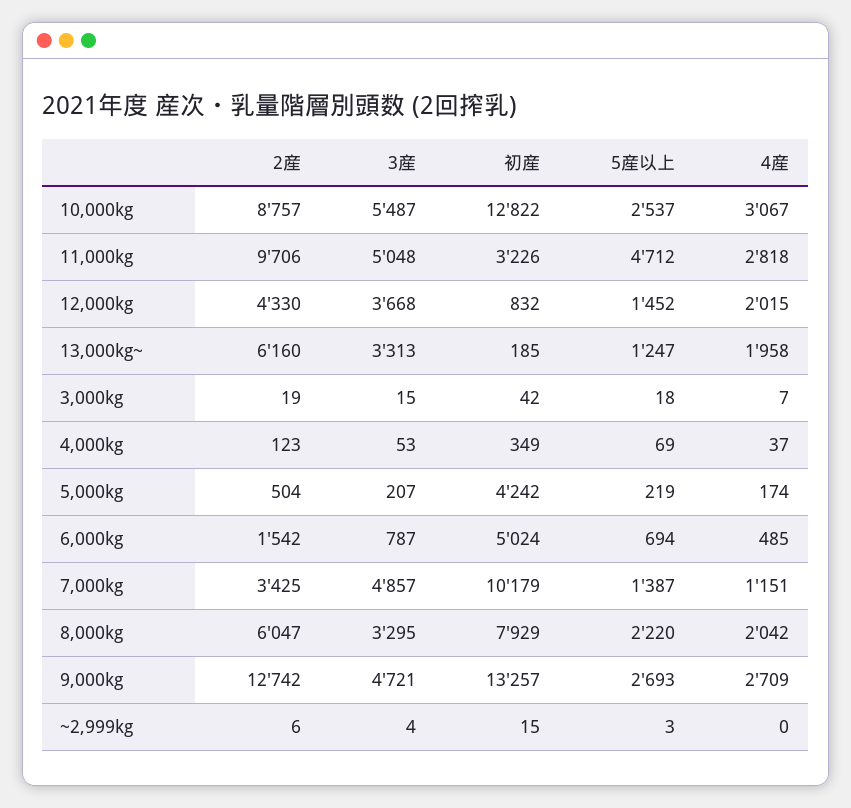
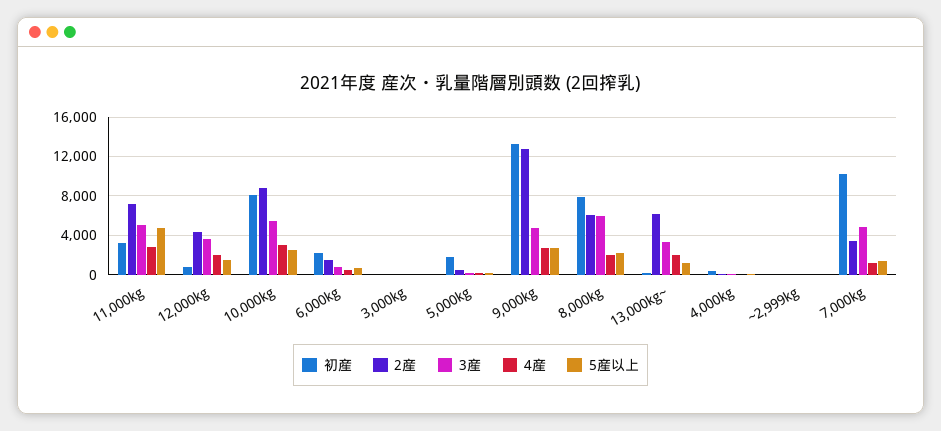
初産, 10,000kg: 12822 -> 8000
2産, 11,000kg: 9706 -> 7000
初産, 5,000kg: 4242 -> 2000
初産, 6,000kg: 5024 -> 2000
3産, 8,000kg: 3295 -> 6000

